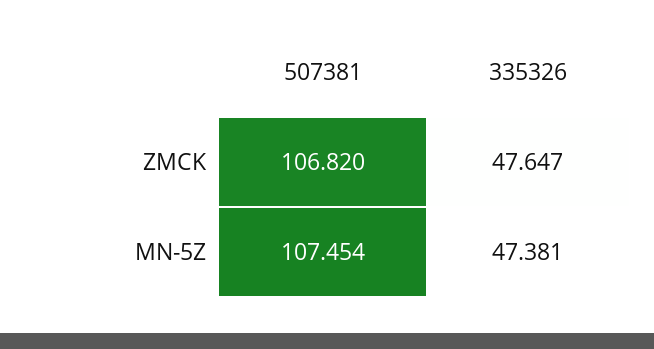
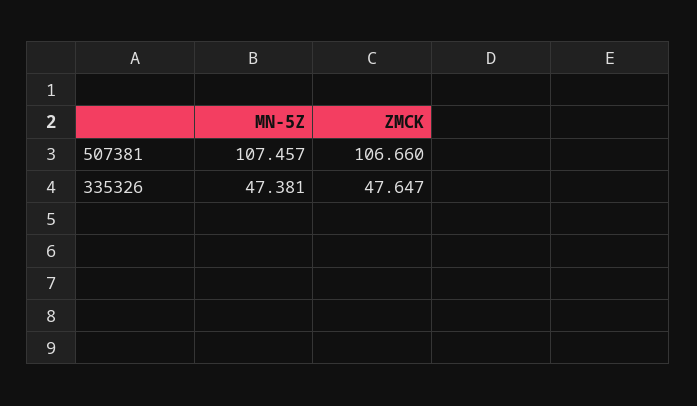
507381, ZMCK: 106.82 -> 106.66
507381, MN-5Z: 107.454 -> 107.457

